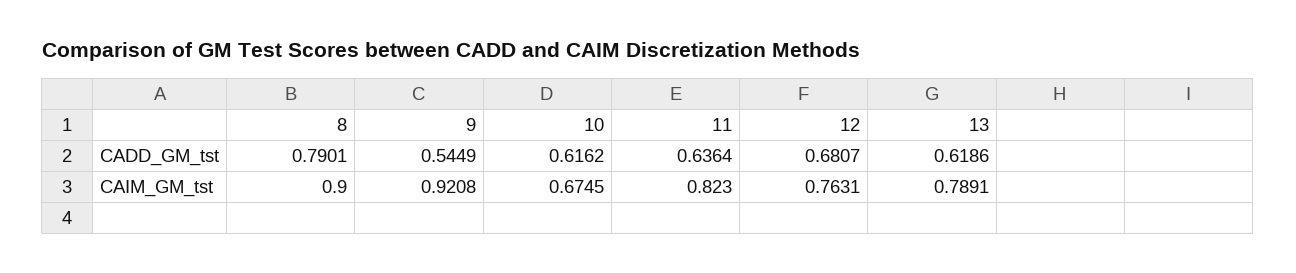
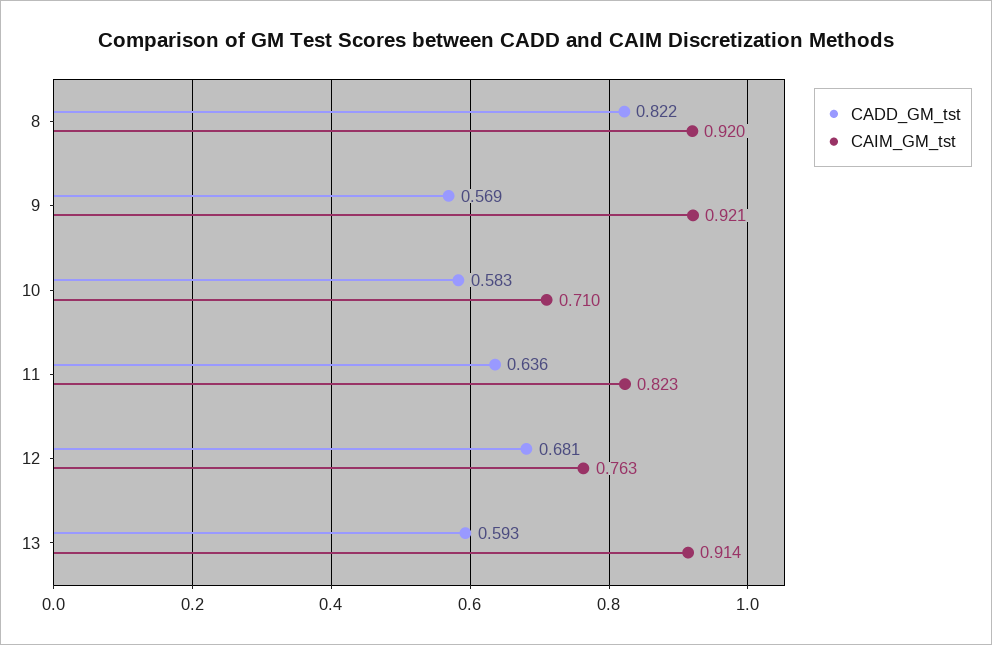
CADD_GM_tst, 8: 0.7901 -> 0.822
CADD_GM_tst, 9: 0.5449 -> 0.569
CADD_GM_tst, 10: 0.6162 -> 0.583
CADD_GM_tst, 13: 0.6186 -> 0.593
CAIM_GM_tst, 8: 0.9 -> 0.92
CAIM_GM_tst, 10: 0.6745 -> 0.71
CAIM_GM_tst, 13: 0.7891 -> 0.914

